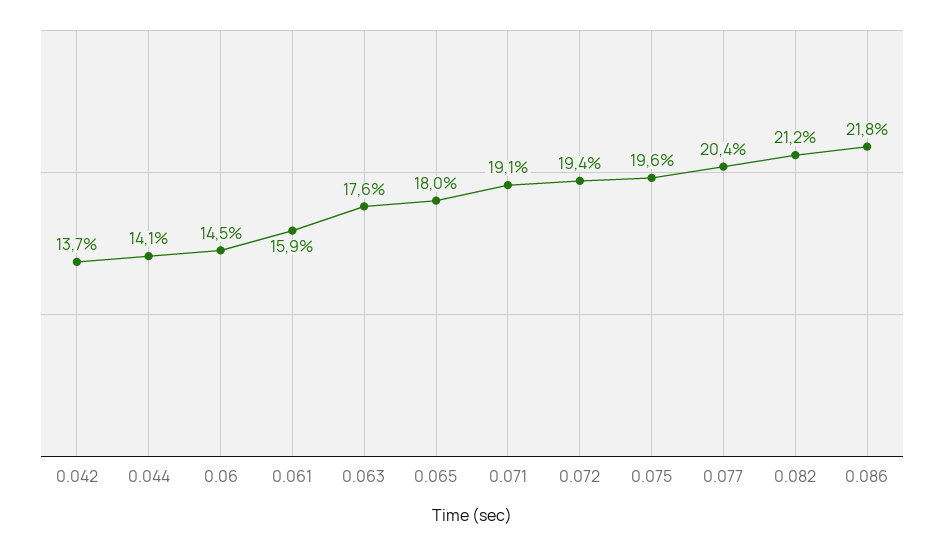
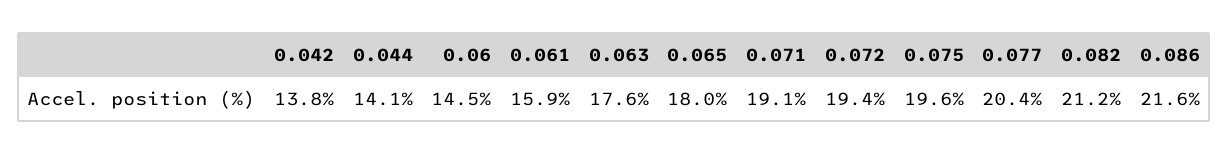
0.042: 13.7 -> 13.8
0.086: 21.8 -> 21.6

